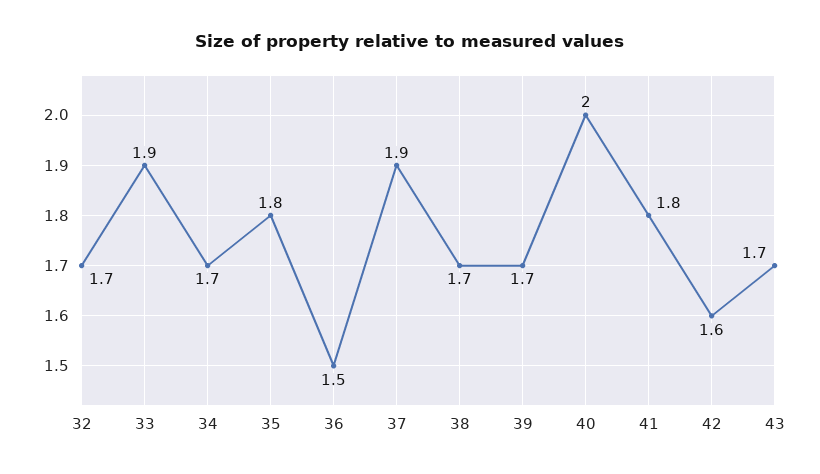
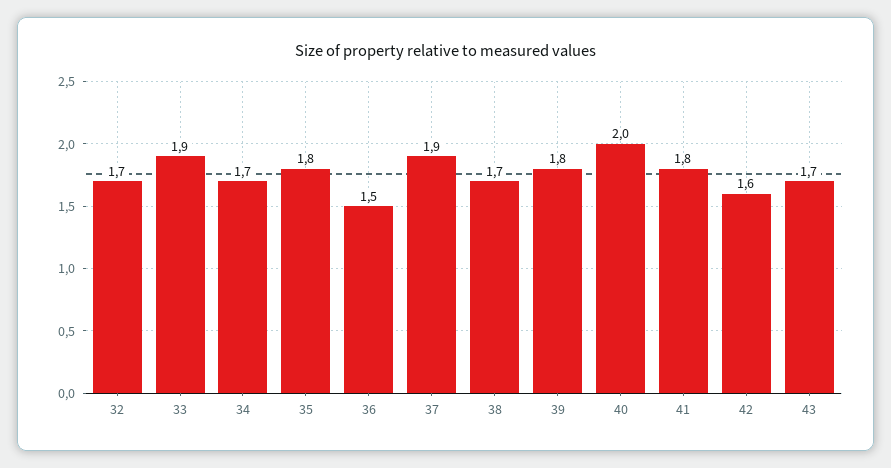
39: 1.7 -> 1.8

